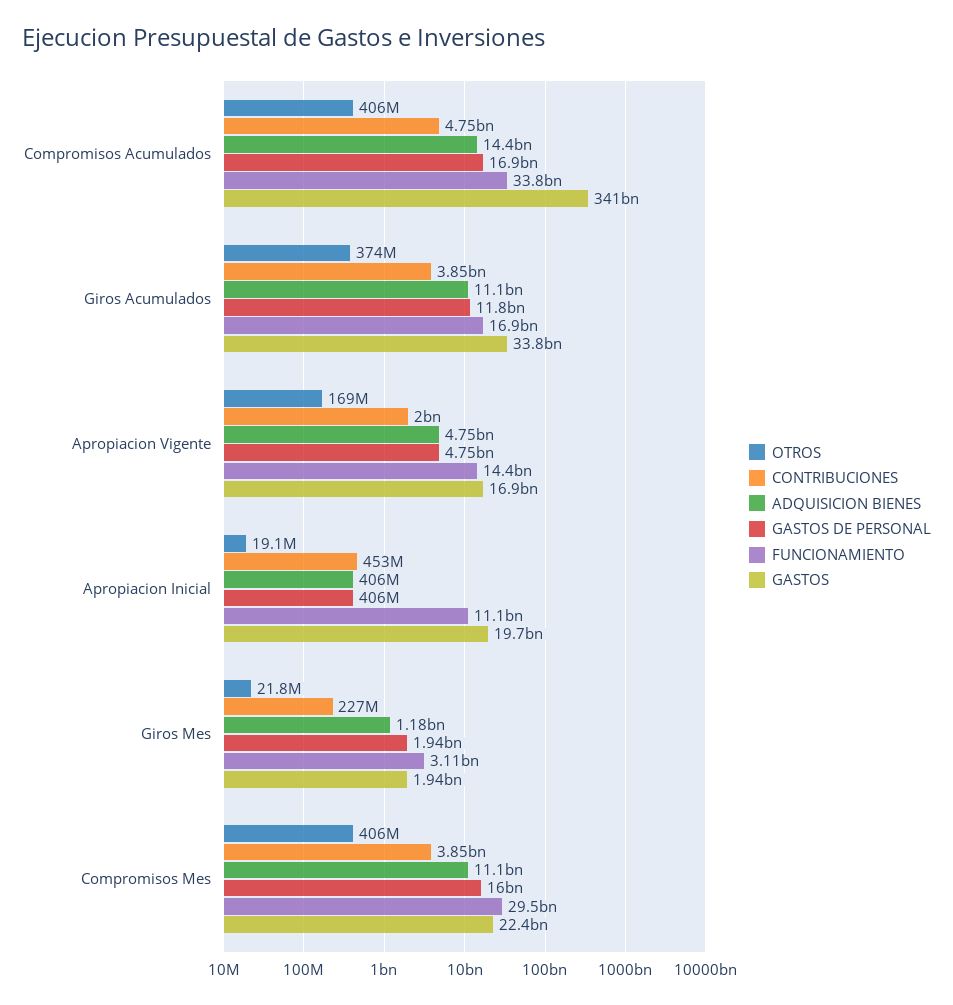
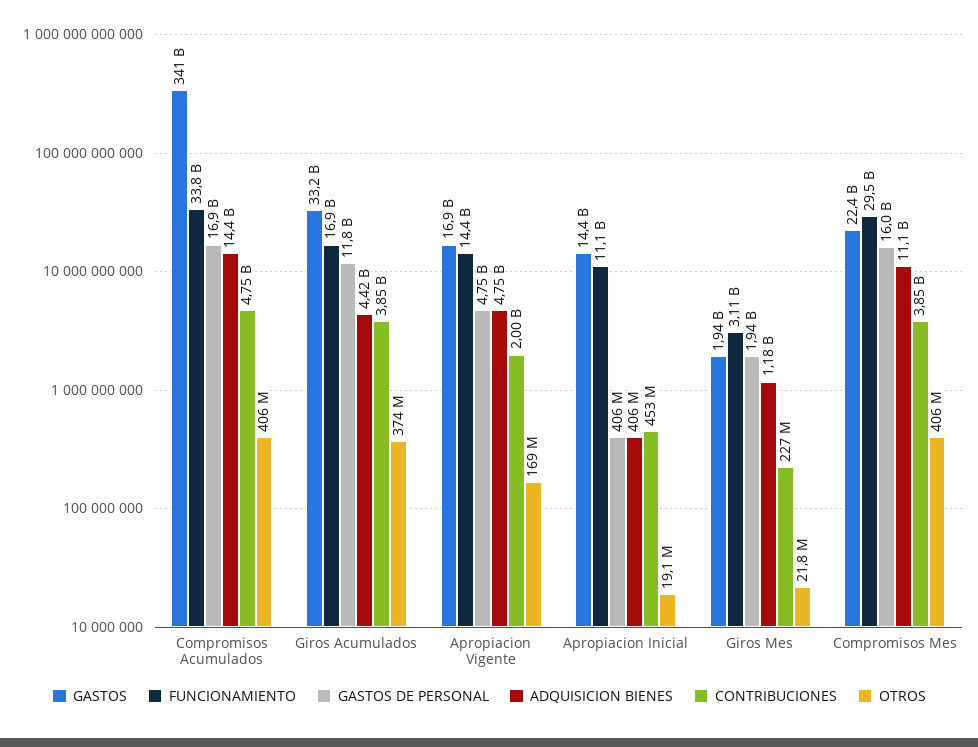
ADQUISICION BIENES, Giros Acumulados: 11100000000 -> 4420000000
GASTOS, Giros Acumulados: 33800000000 -> 33200000000
GASTOS, Apropiacion Inicial: 19700000000 -> 14400000000

